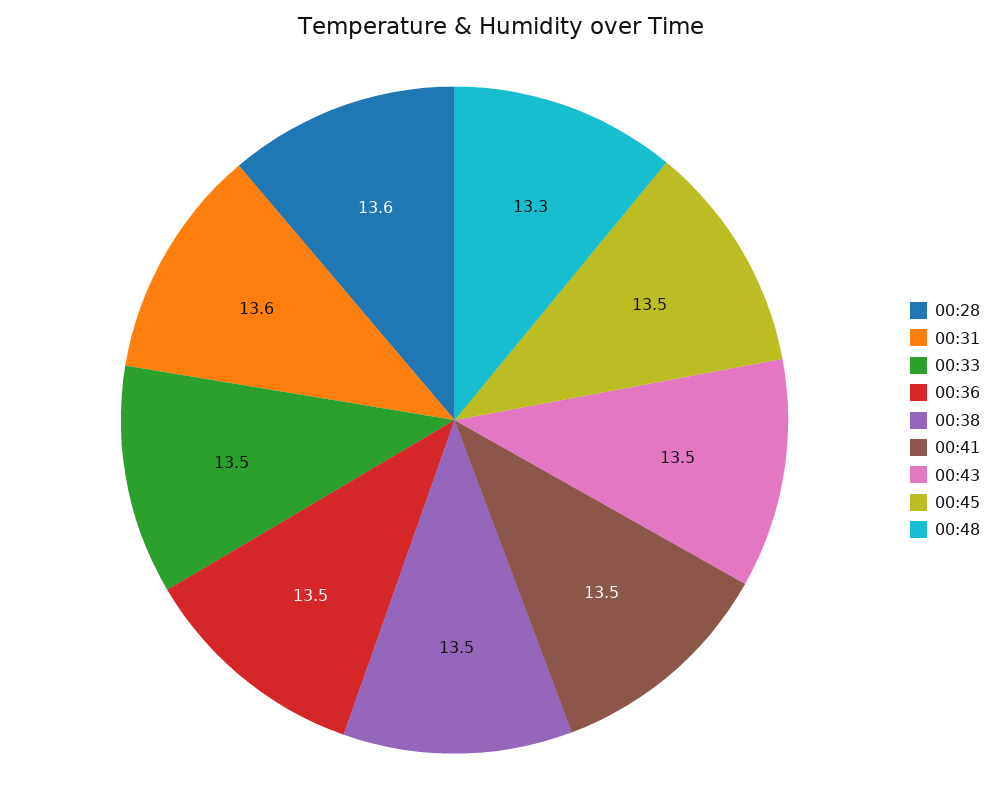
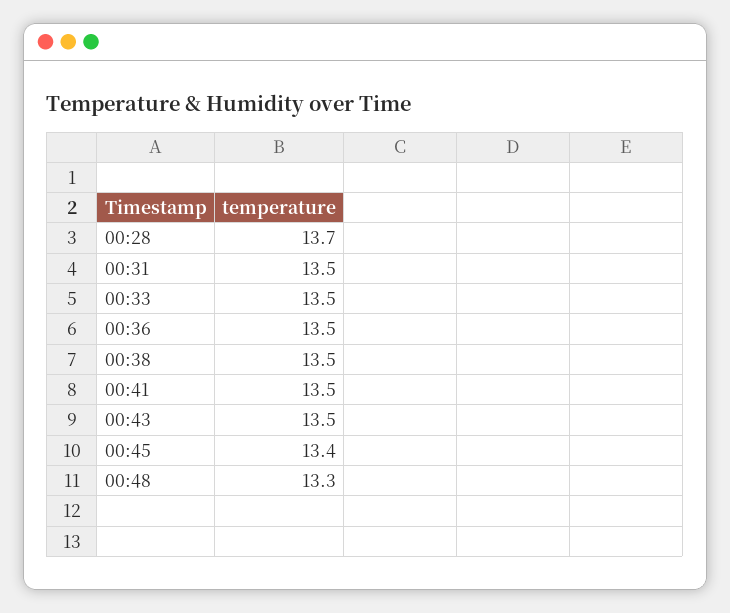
00:28: 13.6 -> 13.7
00:31: 13.6 -> 13.5
00:45: 13.5 -> 13.4

